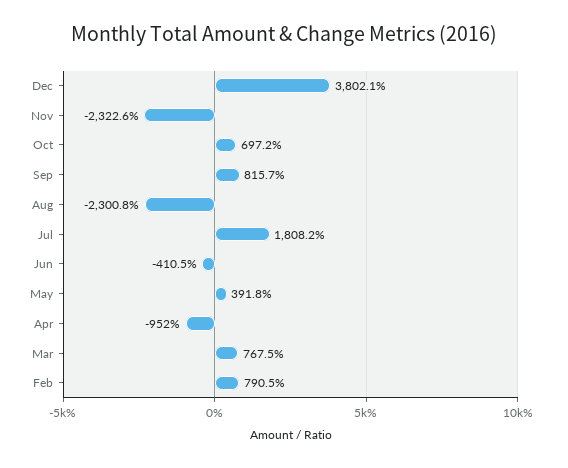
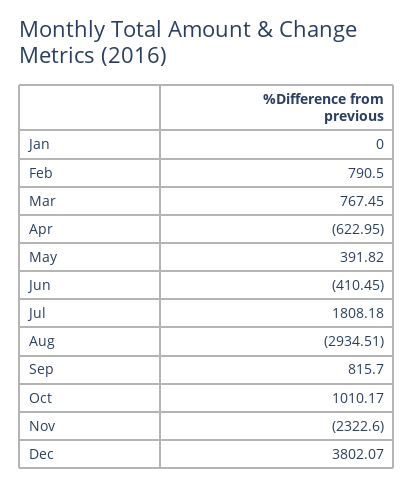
Oct: 697.2 -> 1010.17
Aug: -2300.8 -> -2934.51
Apr: -952 -> -622.95
Jan: none -> 0

